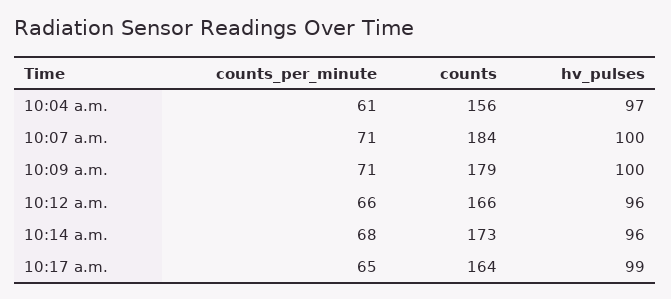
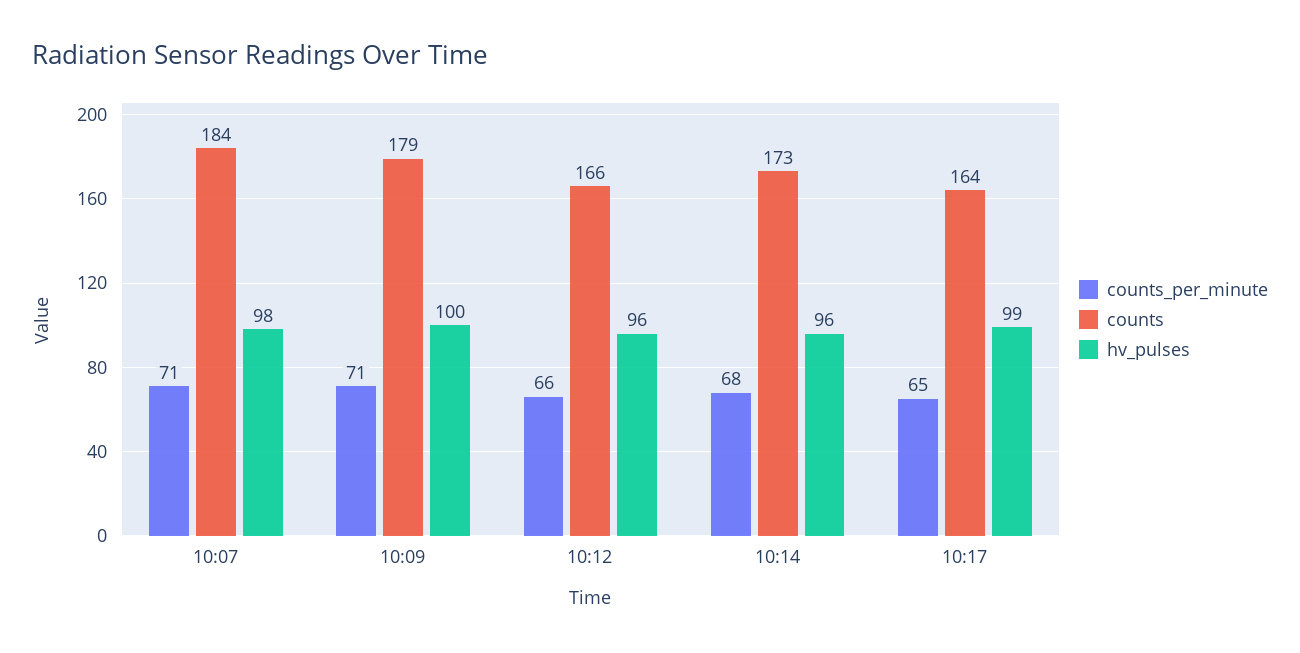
counts_per_minute, 10:04 a.m.: 61 -> none
counts, 10:04 a.m.: 156 -> none
hv_pulses, 10:04 a.m.: 97 -> none
hv_pulses, 10:07 a.m.: 100 -> 98

